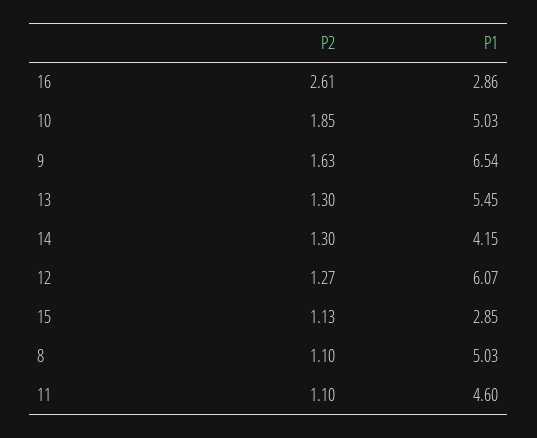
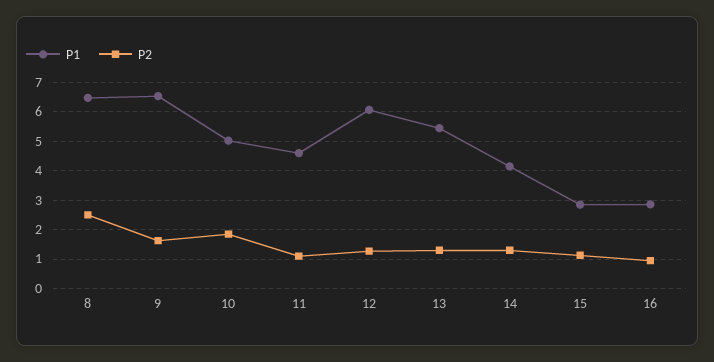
P2, 16: 2.61 -> 1
P2, 8: 1.1 -> 2.5
P1, 8: 5.03 -> 6.5

